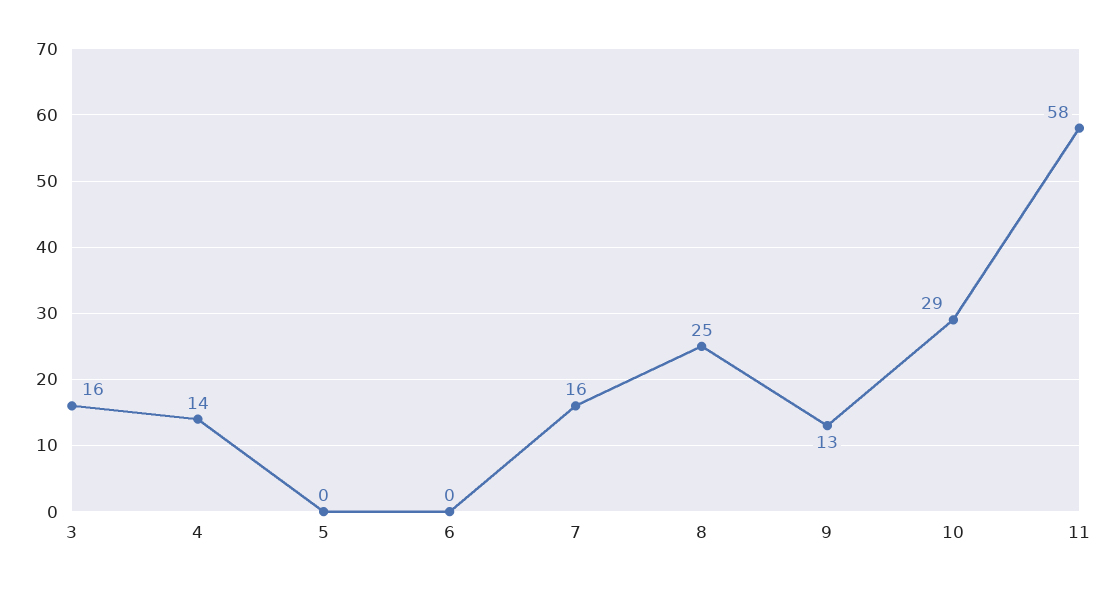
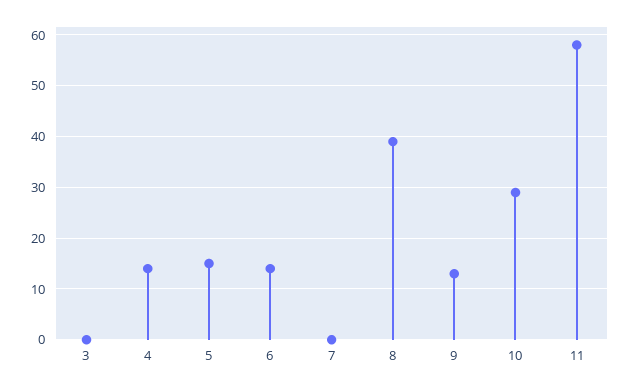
3: 16 -> 0
5: 0 -> 15
6: 0 -> 15
7: 16 -> 0
8: 25 -> 40

